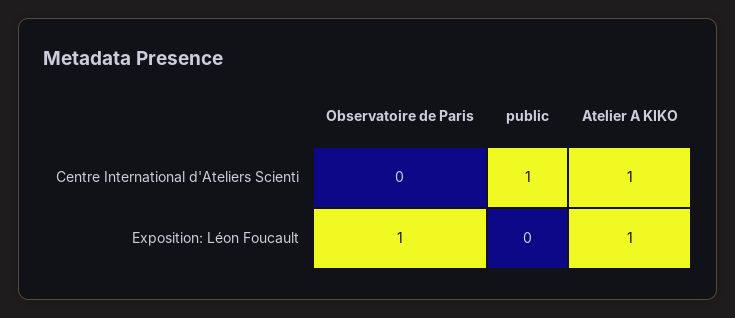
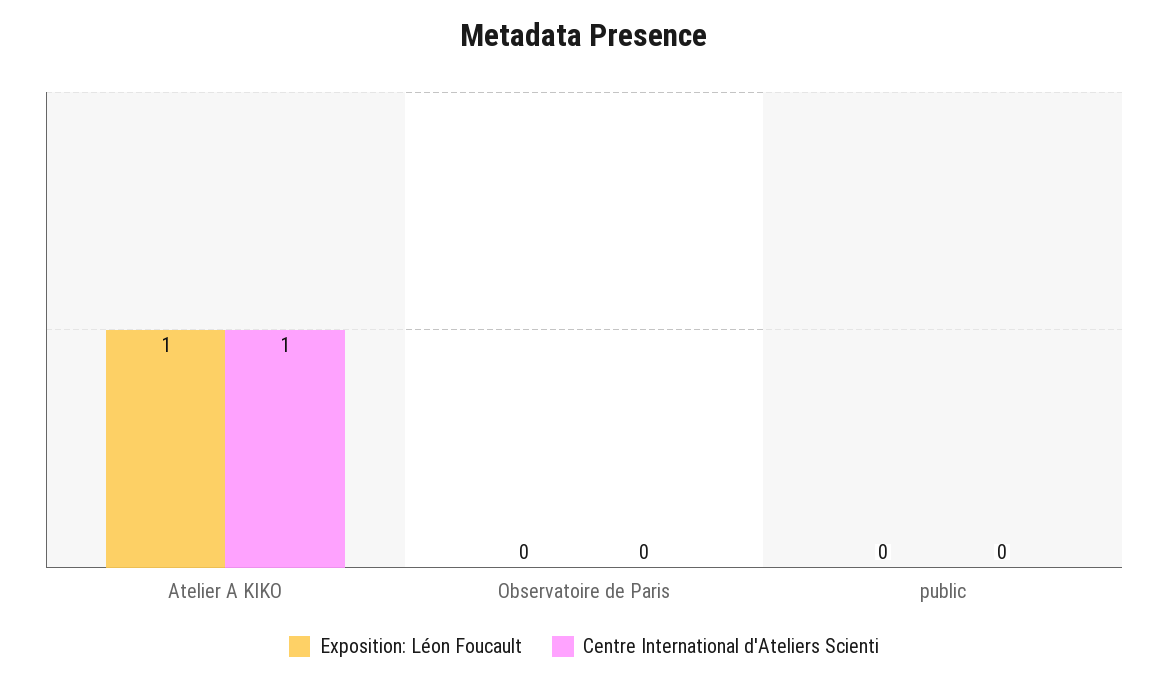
Centre International d'Ateliers Scienti, public: 1 -> 0
Exposition: Léon Foucault, Observatoire de Paris: 1 -> 0

